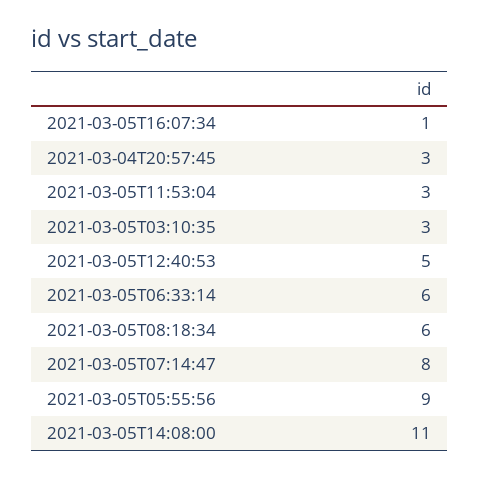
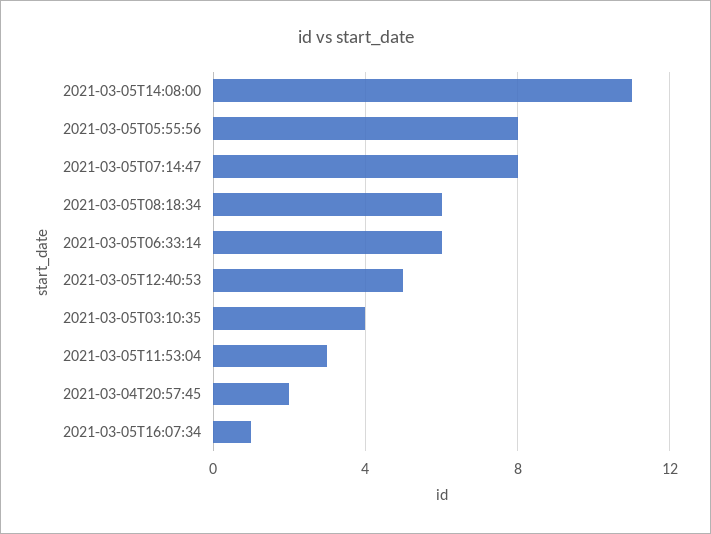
2021-03-04T20:57:45: 3 -> 2
2021-03-05T03:10:35: 3 -> 4
2021-03-05T05:55:56: 9 -> 8

